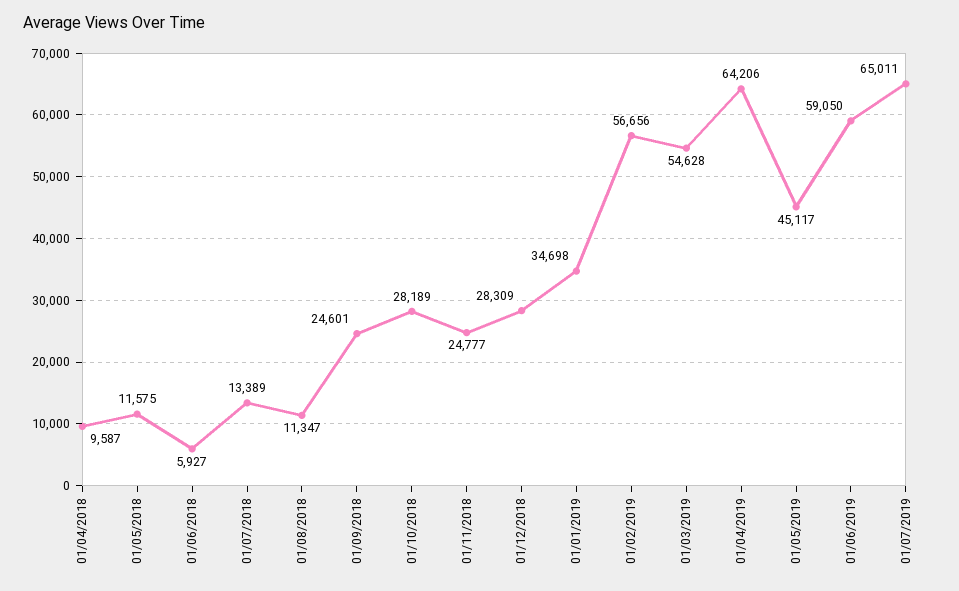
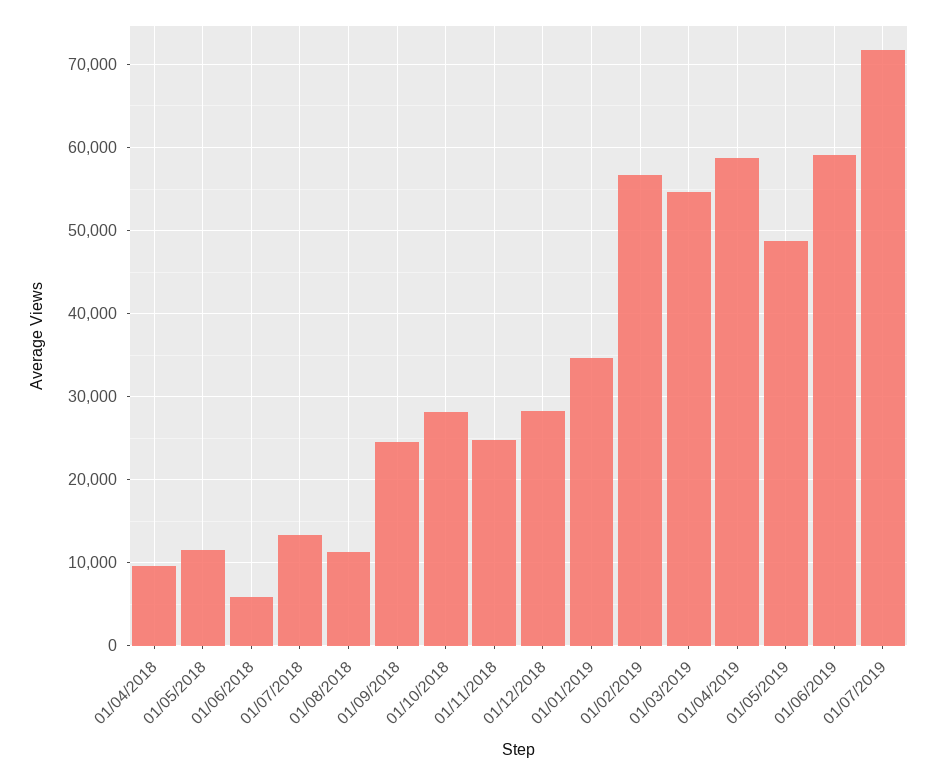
01/04/2019: 64206 -> 59000
01/05/2019: 45117 -> 49000
01/07/2019: 65011 -> 72000

